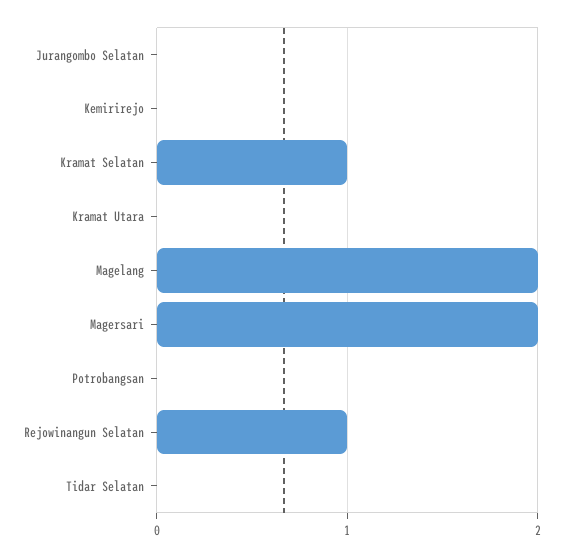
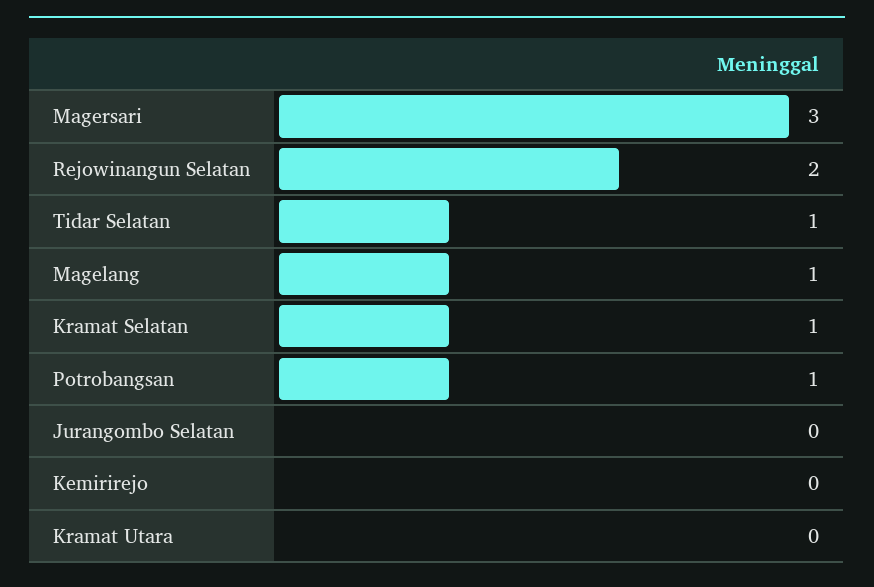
Magelang: 2 -> 1
Magersari: 2 -> 3
Potrobangsan: 0 -> 1
Rejowinangun Selatan: 1 -> 2
Tidar Selatan: 0 -> 1

